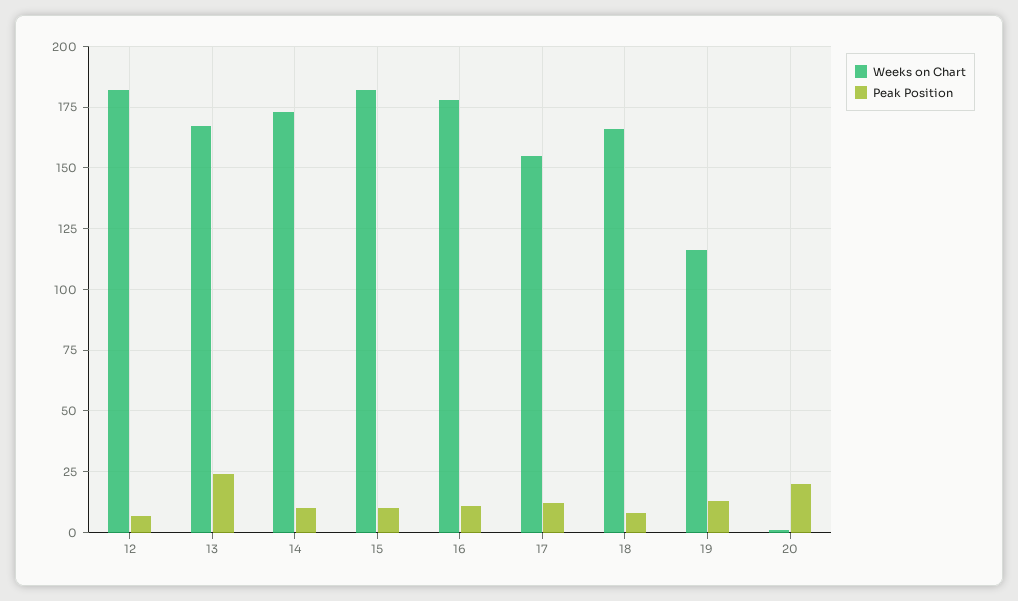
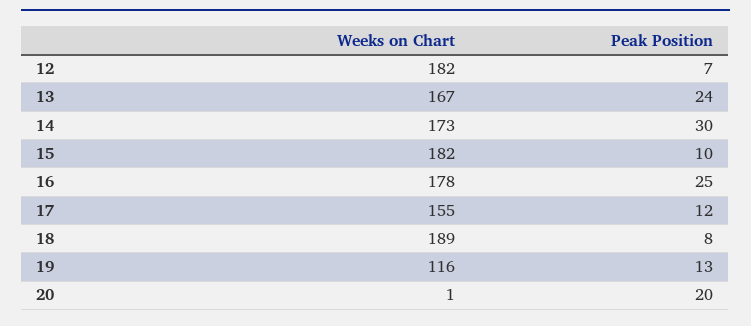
Peak Position, 14: 10 -> 30
Peak Position, 16: 10 -> 25
Weeks on Chart, 18: 165 -> 189

